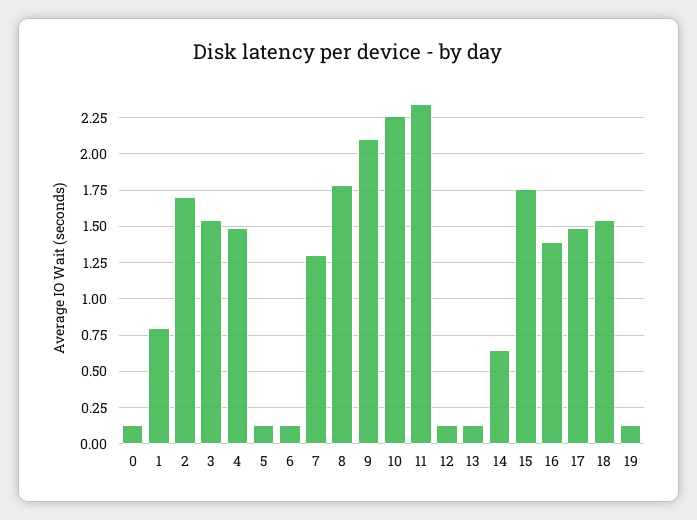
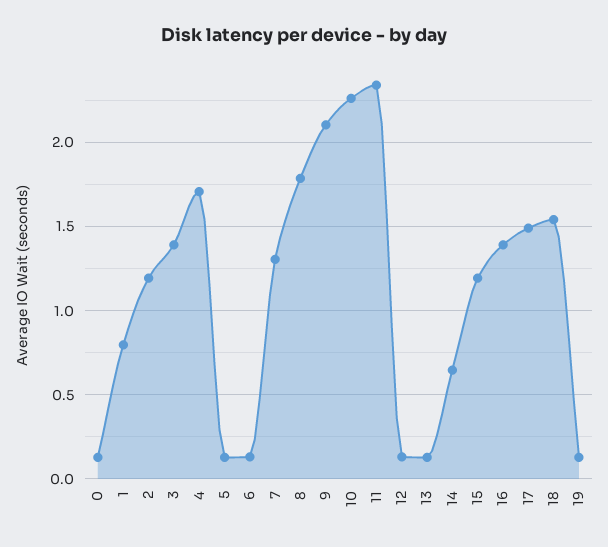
2: 1.7 -> 1.2
3: 1.55 -> 1.4
4: 1.5 -> 1.7
15: 1.75 -> 1.2

